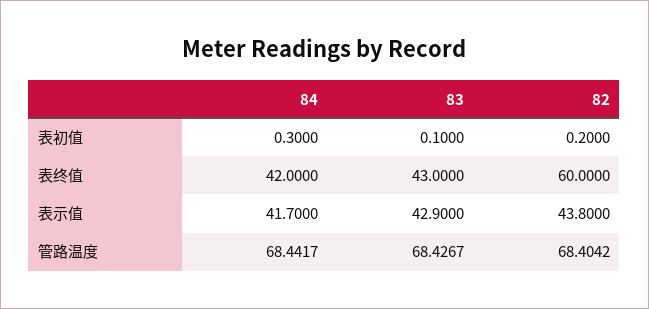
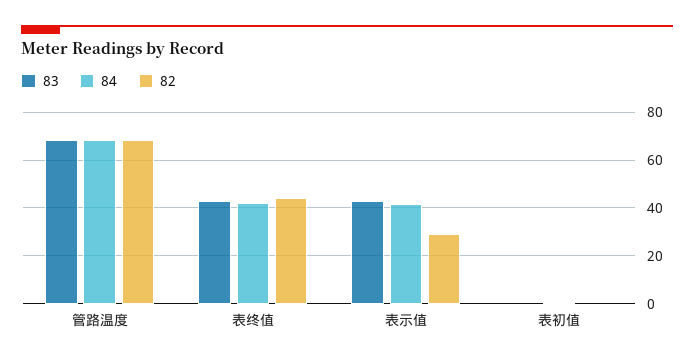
82, 表终值: 60 -> 45
82, 表示值: 43.8 -> 30

